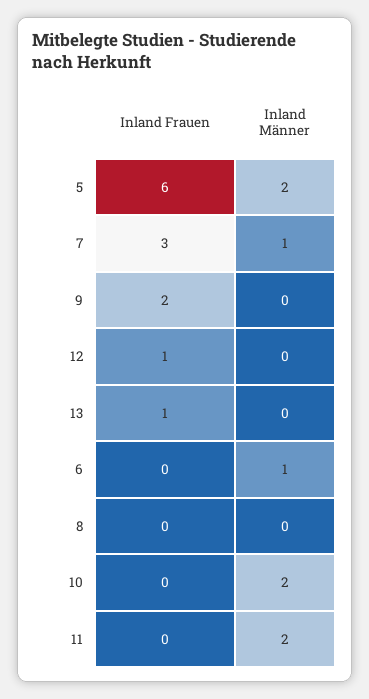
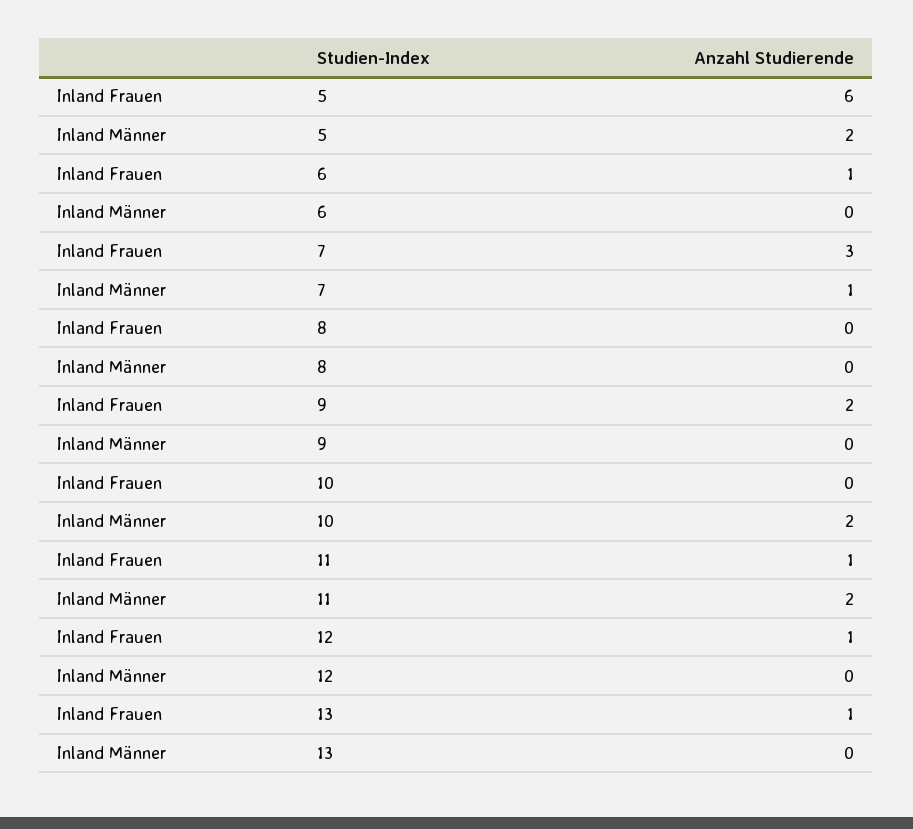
Inland Frauen, 6: 0 -> 1
Inland Männer, 6: 1 -> 0
Inland Frauen, 11: 0 -> 1

